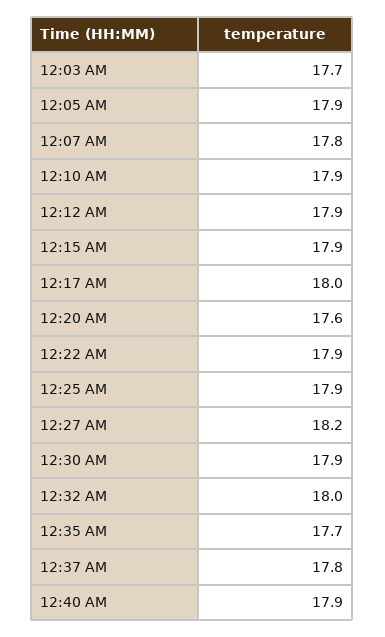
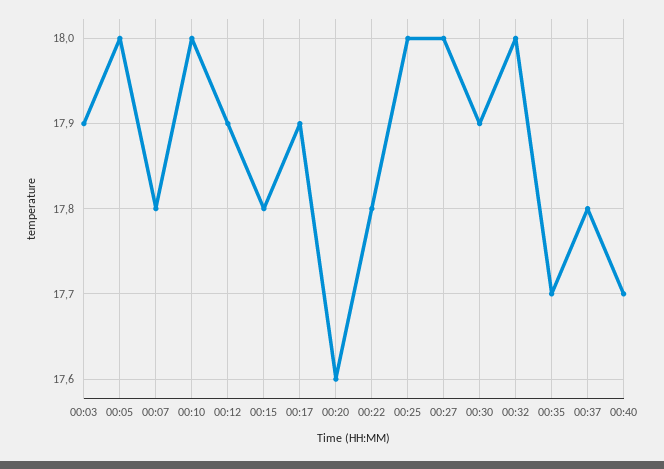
12:03 AM: 17.7 -> 17.9
12:05 AM: 17.9 -> 18
12:10 AM: 17.9 -> 18
12:15 AM: 17.9 -> 17.8
12:17 AM: 18 -> 17.9
12:22 AM: 17.9 -> 17.8
12:25 AM: 17.9 -> 18
12:27 AM: 18.2 -> 18
12:40 AM: 17.9 -> 17.7

